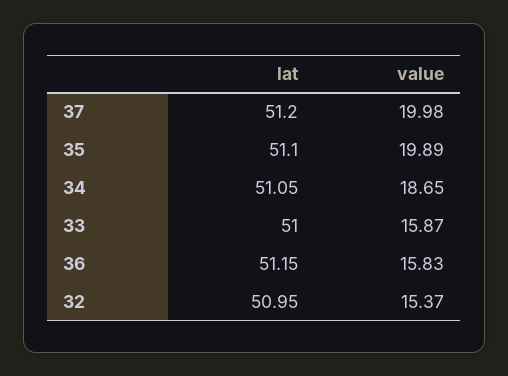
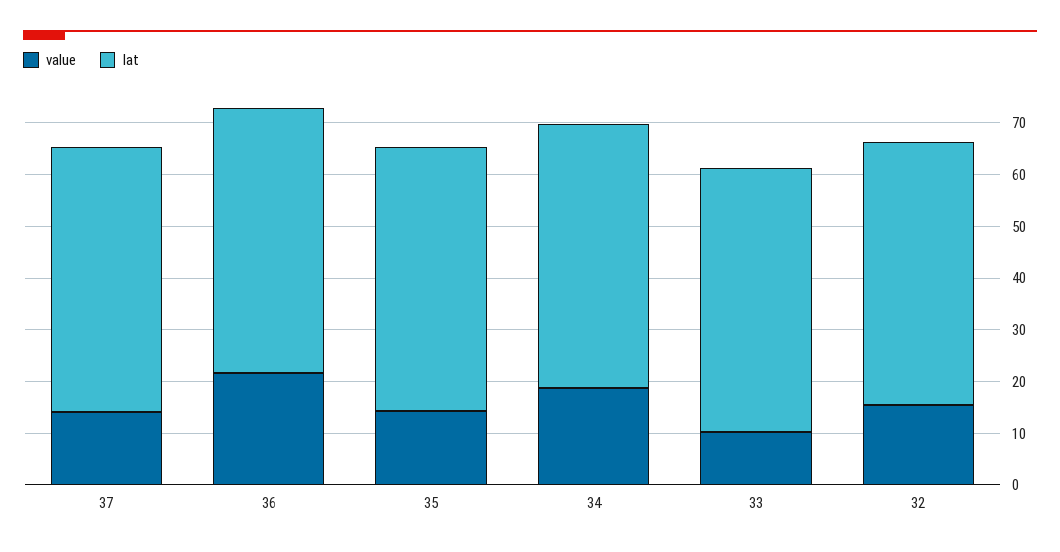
value, 37: 19.98 -> 14
value, 35: 19.89 -> 14
value, 33: 15.87 -> 10
value, 36: 15.83 -> 22

